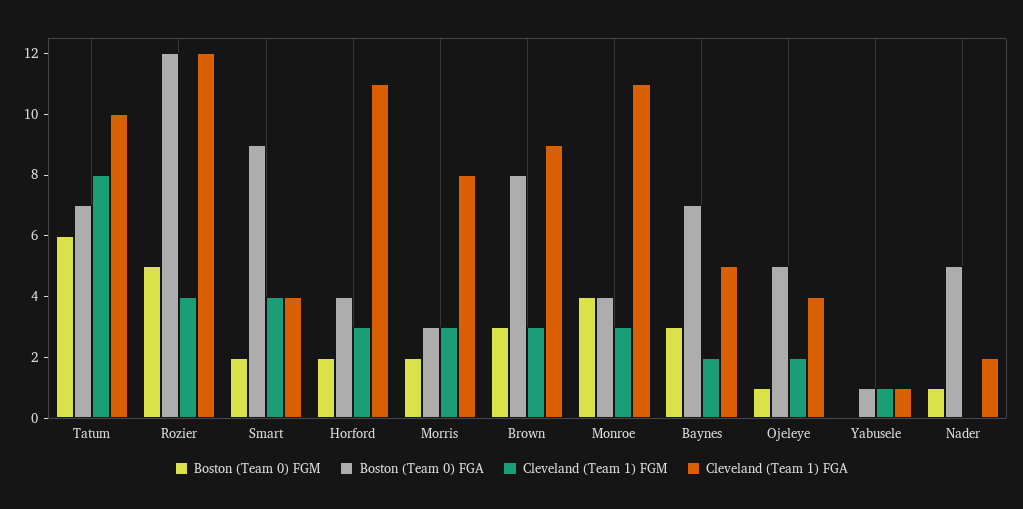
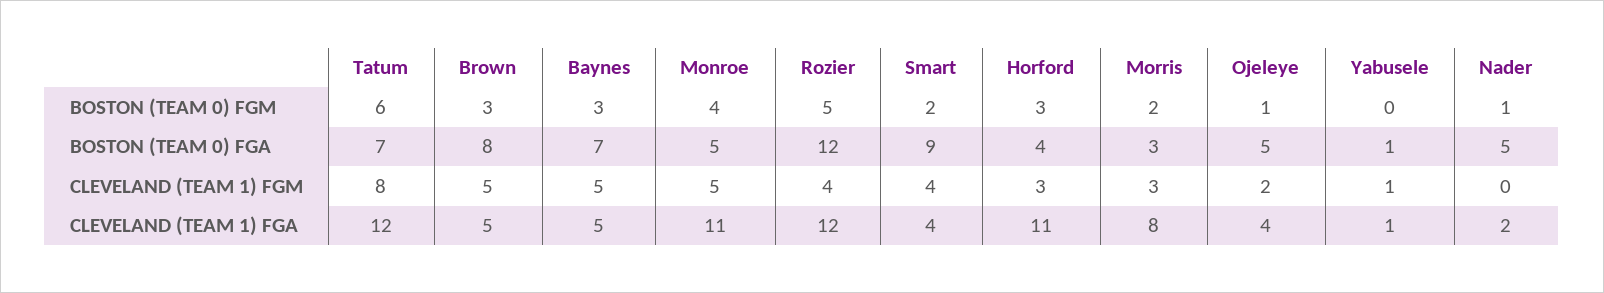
Cleveland (Team 1) FGA, Tatum: 10 -> 12
Boston (Team 0) FGM, Horford: 2 -> 3
Cleveland (Team 1) FGM, Brown: 3 -> 5
Cleveland (Team 1) FGA, Brown: 9 -> 5
Boston (Team 0) FGA, Monroe: 4 -> 5
Cleveland (Team 1) FGM, Monroe: 3 -> 5
Cleveland (Team 1) FGM, Baynes: 2 -> 5

